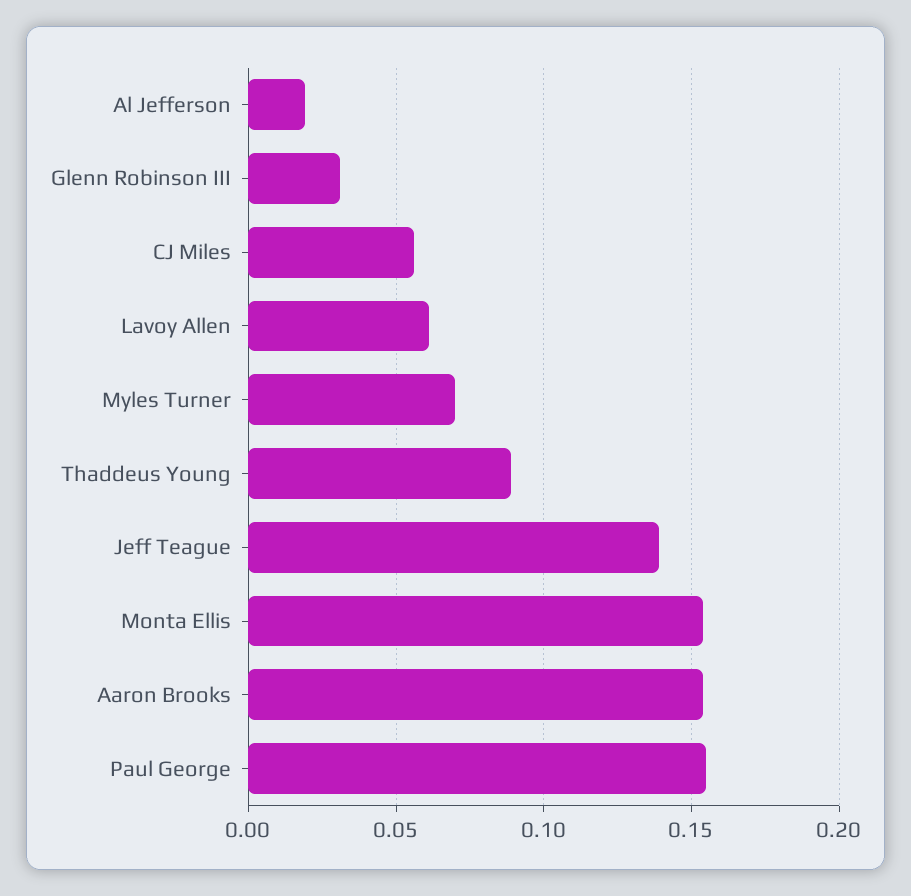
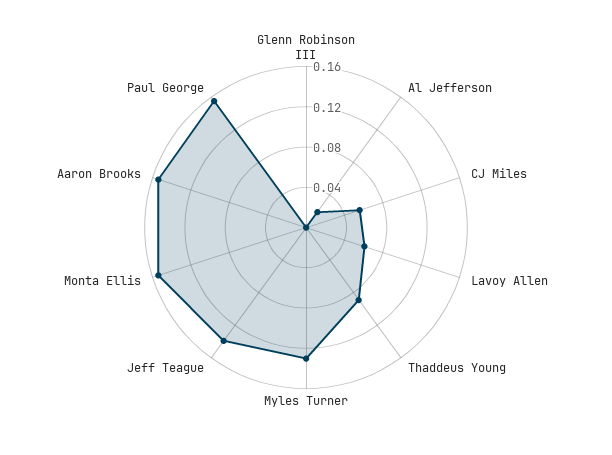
Glenn Robinson III: 0.03 -> 0
Myles Turner: 0.07 -> 0.13

